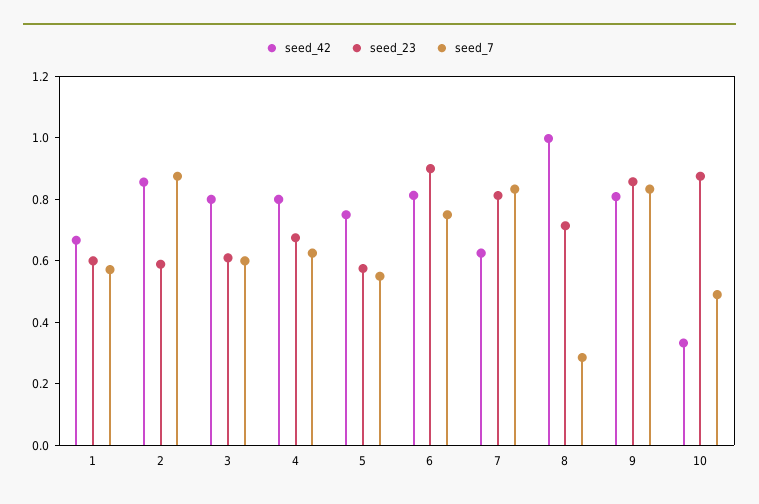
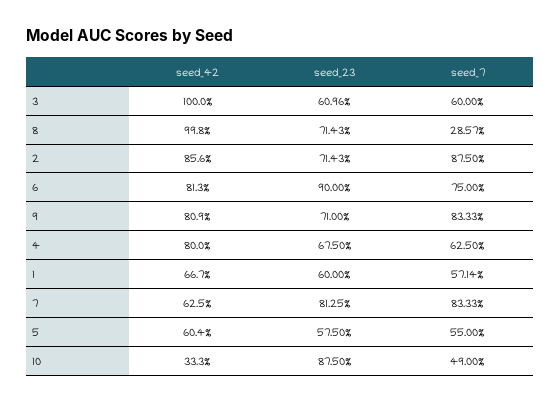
seed_23, 2: 0.6 -> 0.7143
seed_42, 3: 0.8 -> 1
seed_42, 5: 0.75 -> 0.604
seed_23, 9: 0.85 -> 0.71

